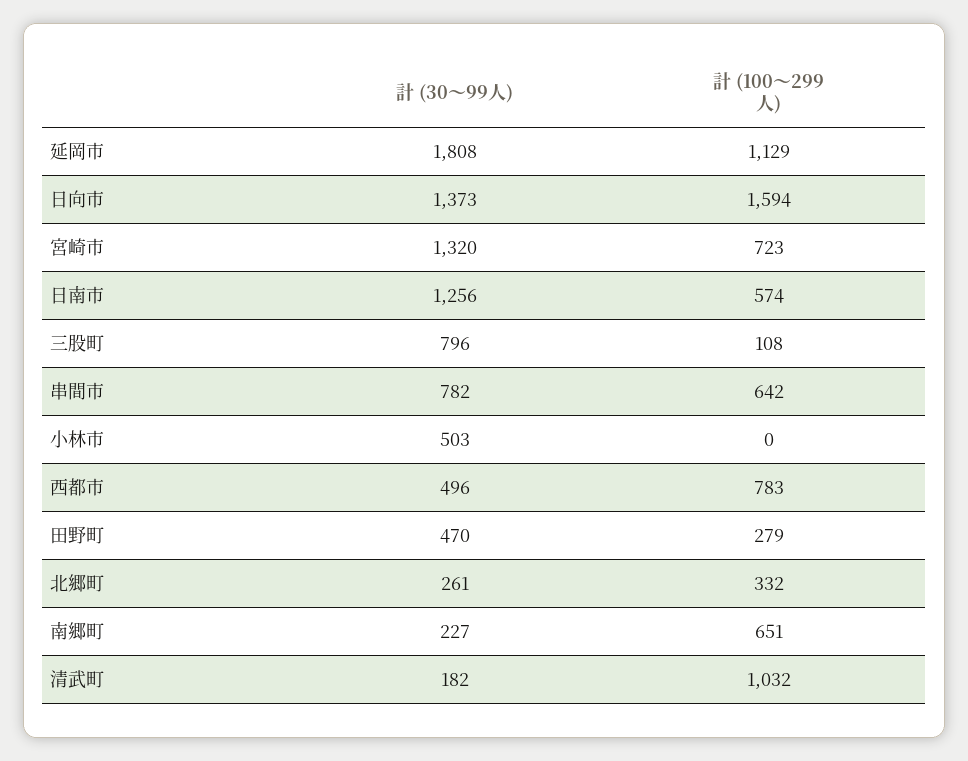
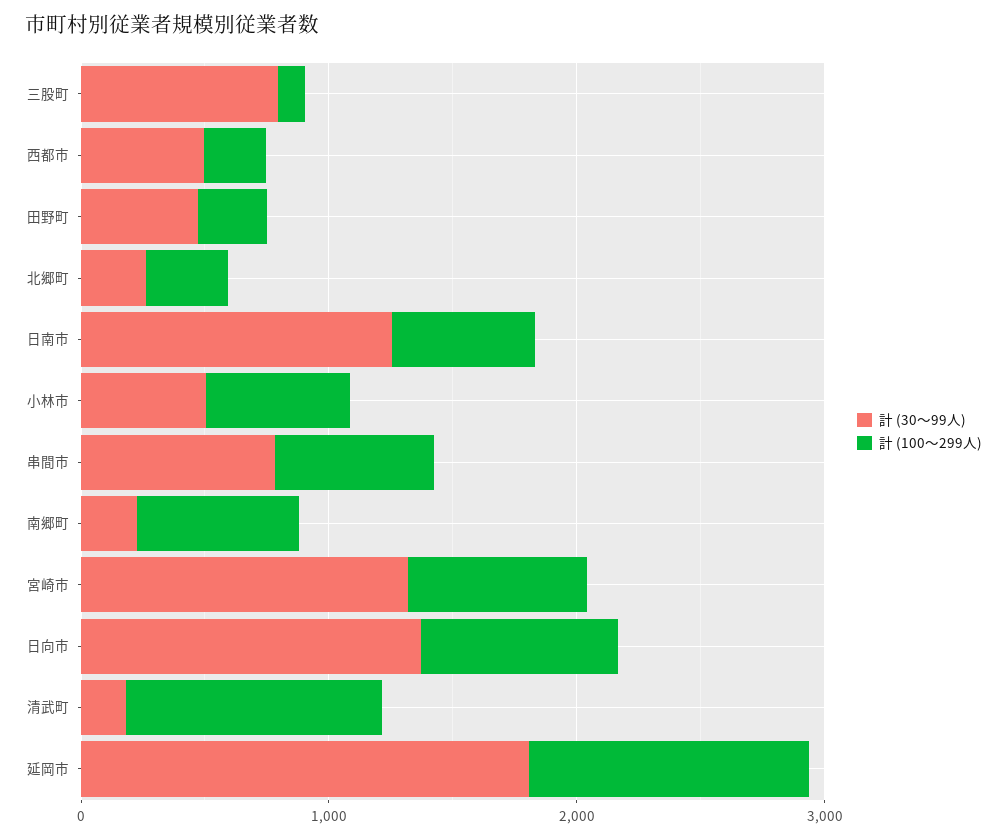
計 (100～299人), 日向市: 1594 -> 800
計 (100～299人), 小林市: 0 -> 600
計 (100～299人), 西都市: 783 -> 200

